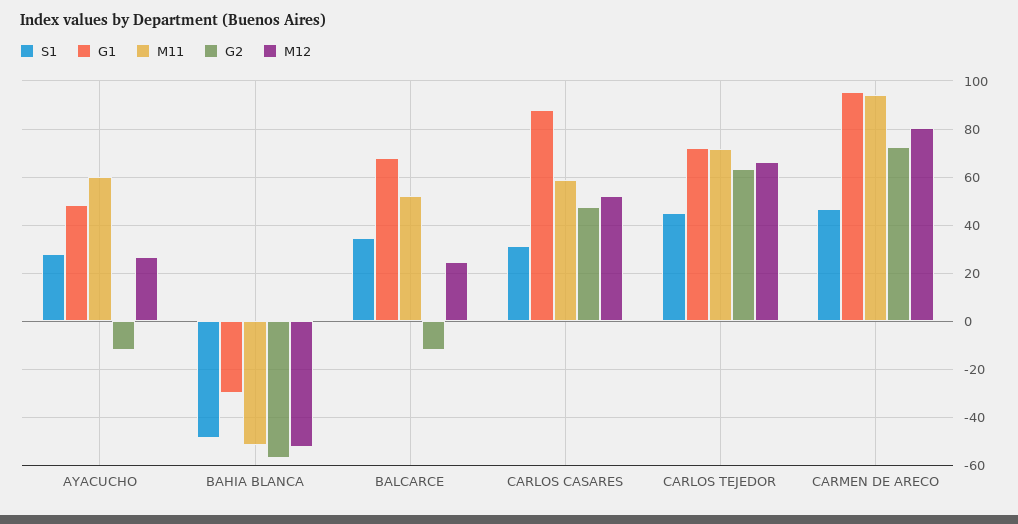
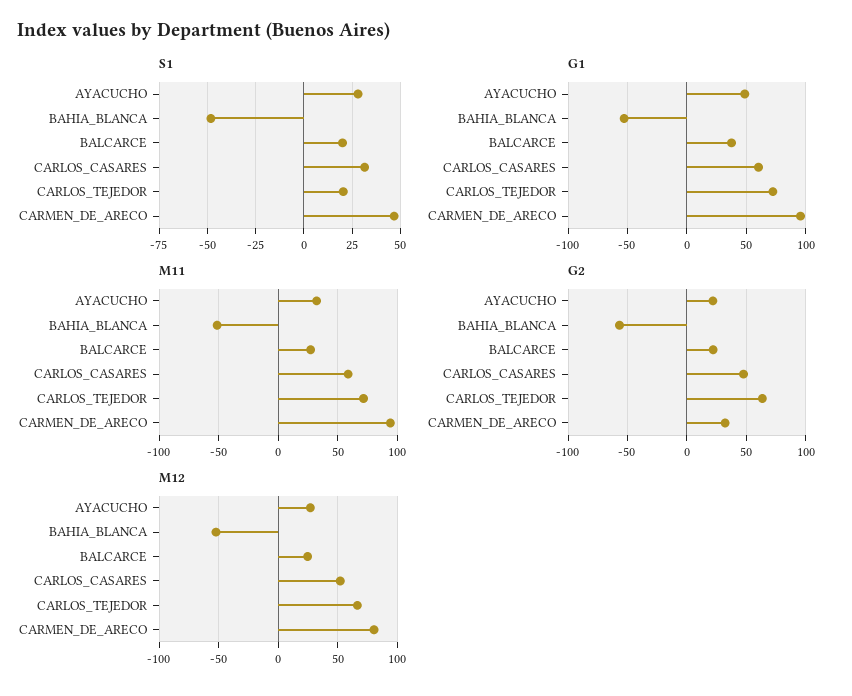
M11, AYACUCHO: 60 -> 30
G2, AYACUCHO: -12.5 -> 20
G1, BAHIA BLANCA: -30 -> -50
S1, BALCARCE: 35 -> 20
G1, BALCARCE: 67.5 -> 40
M11, BALCARCE: 52.5 -> 30
G2, BALCARCE: -12.5 -> 20
G1, CARLOS CASARES: 87.5 -> 60
S1, CARLOS TEJEDOR: 45 -> 20
G2, CARMEN DE ARECO: 72.5 -> 30

